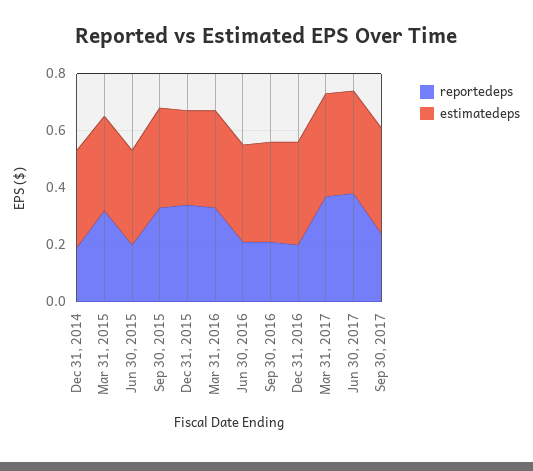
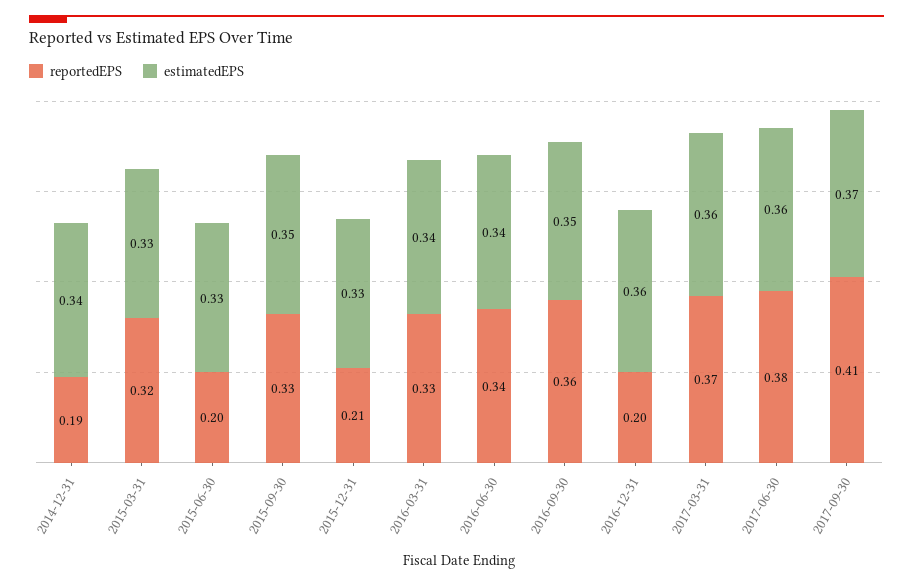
reportedeps, Dec 31, 2015: 0.35 -> 0.21
reportedeps, Jun 30, 2016: 0.2 -> 0.34
reportedeps, Sep 30, 2016: 0.2 -> 0.36
reportedeps, Sep 30, 2017: 0.25 -> 0.41

